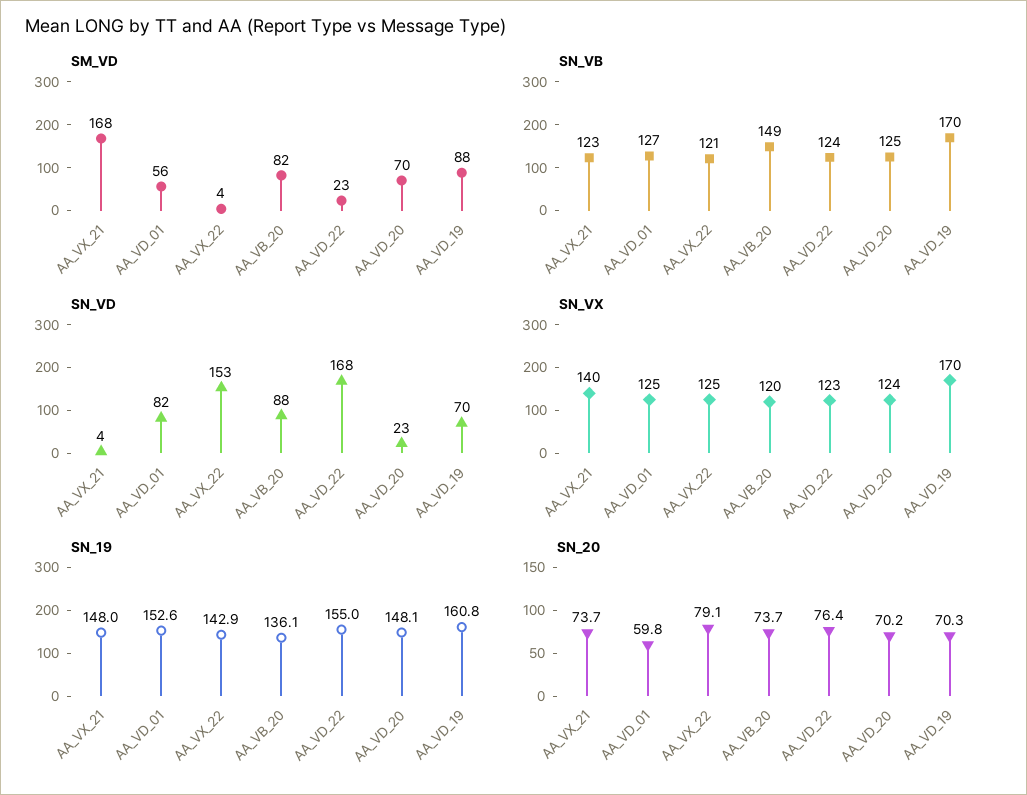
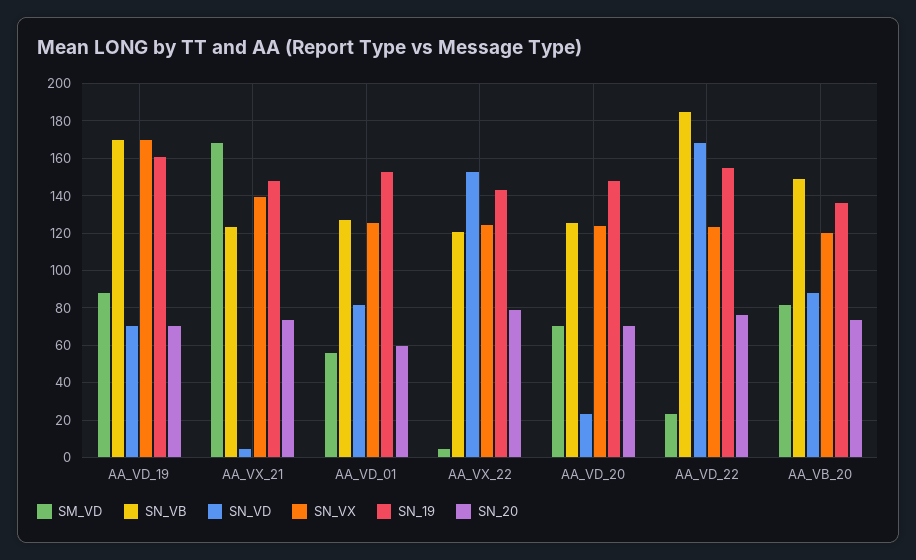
SN_VB, AA_VD_22: 124 -> 185

